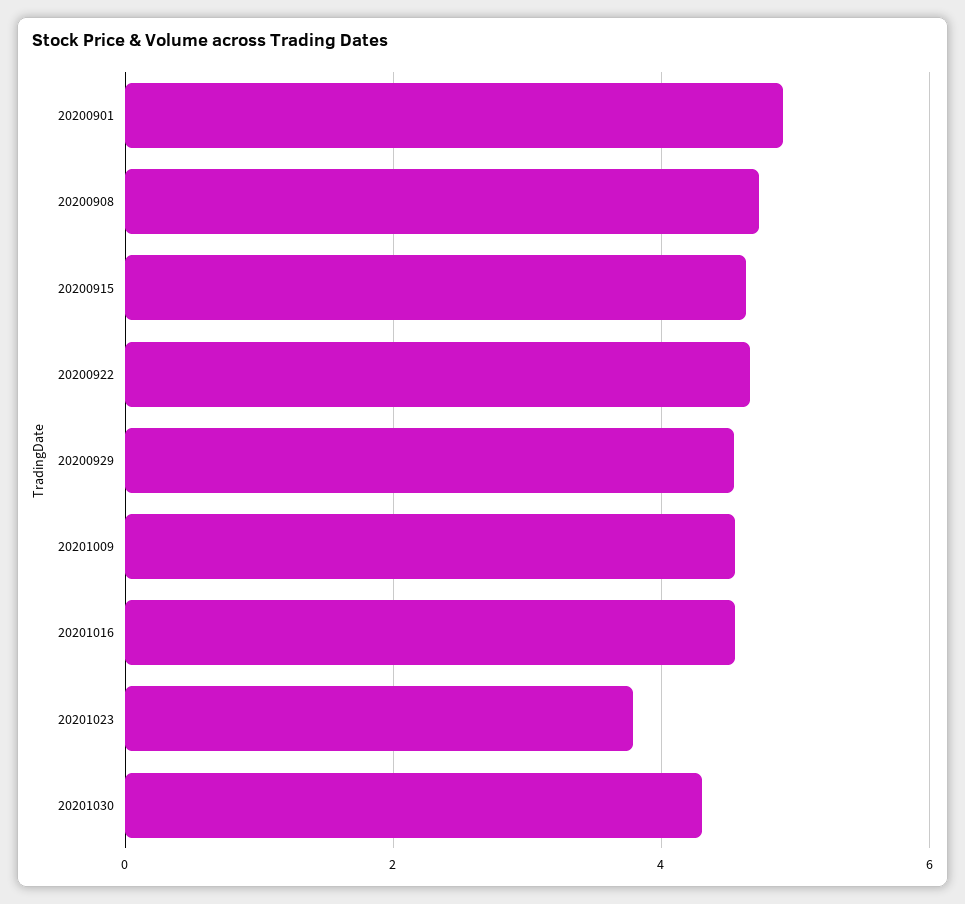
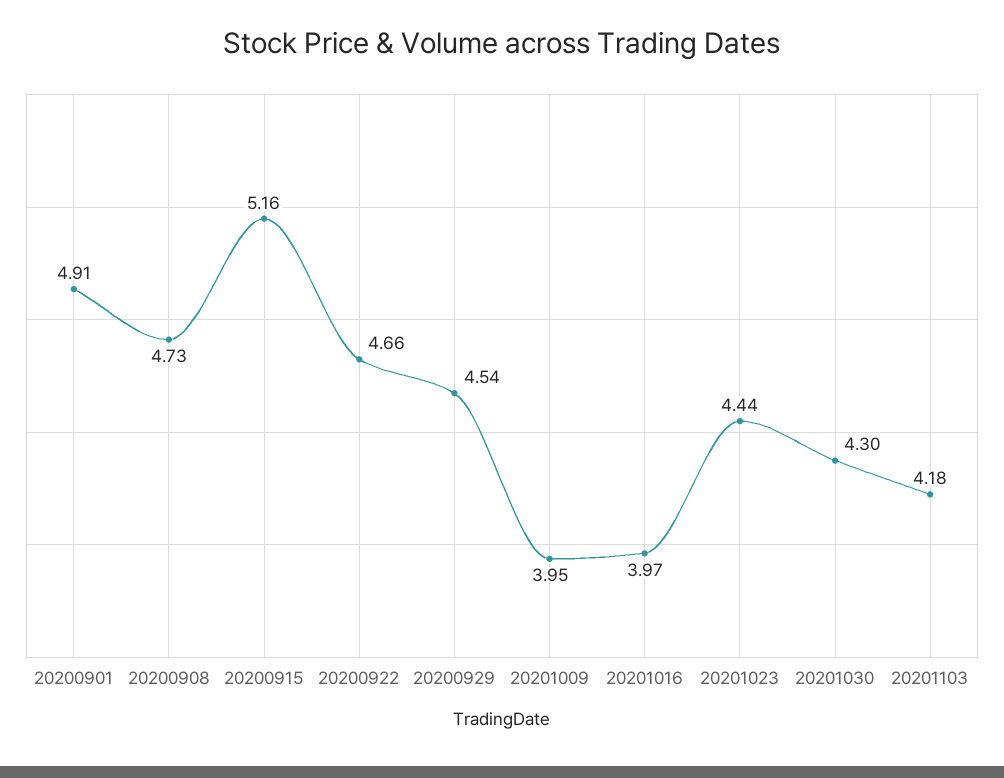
20200915: 4.6 -> 5.16
20201009: 4.6 -> 3.95
20201016: 4.6 -> 3.97
20201023: 3.8 -> 4.44
20201103: none -> 4.18

